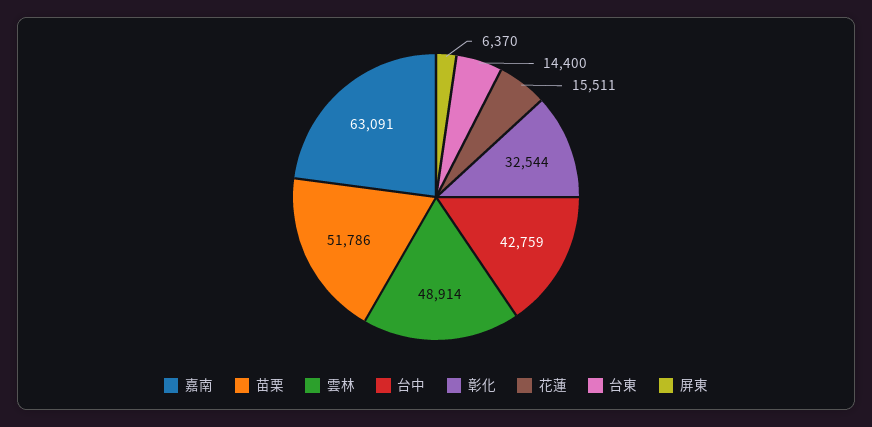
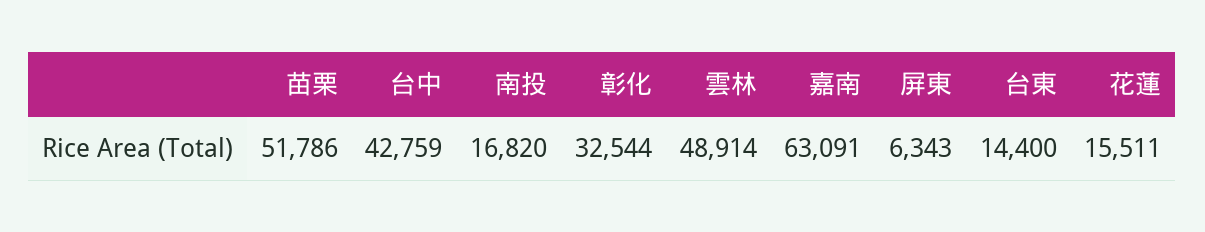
屏東: 6370 -> 6343
南投: none -> 16820

